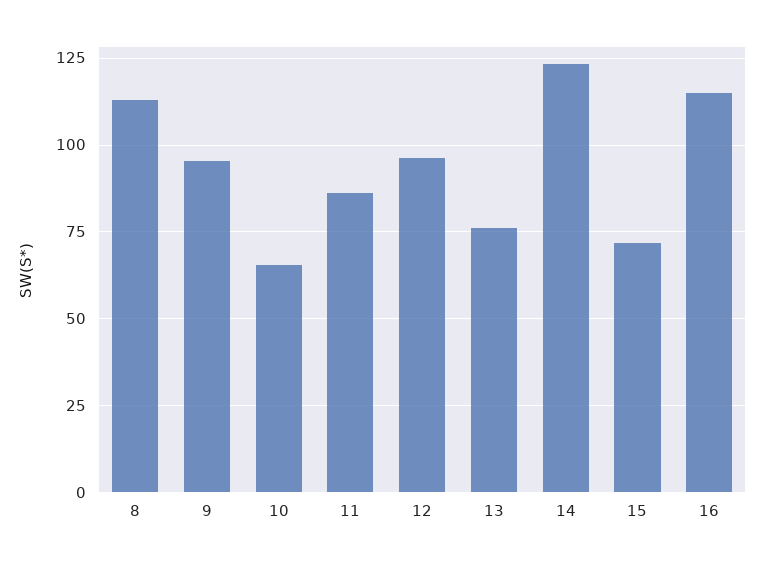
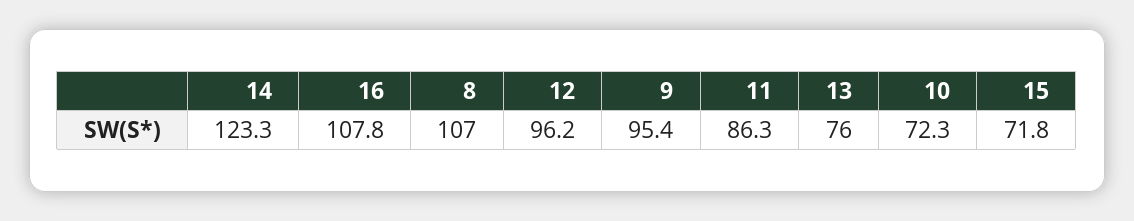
8: 112.5 -> 107
10: 65 -> 72.3
16: 115 -> 107.8

